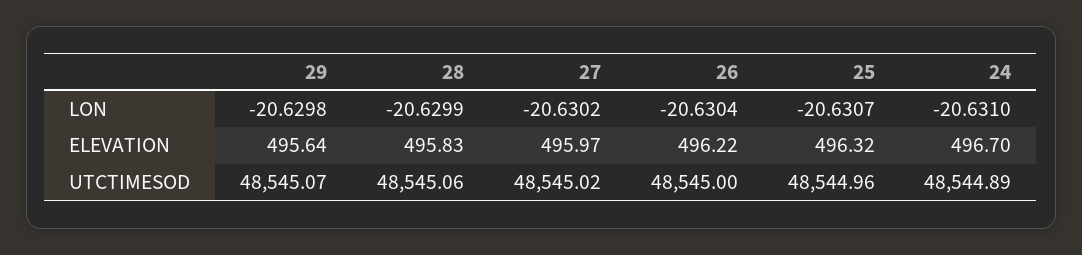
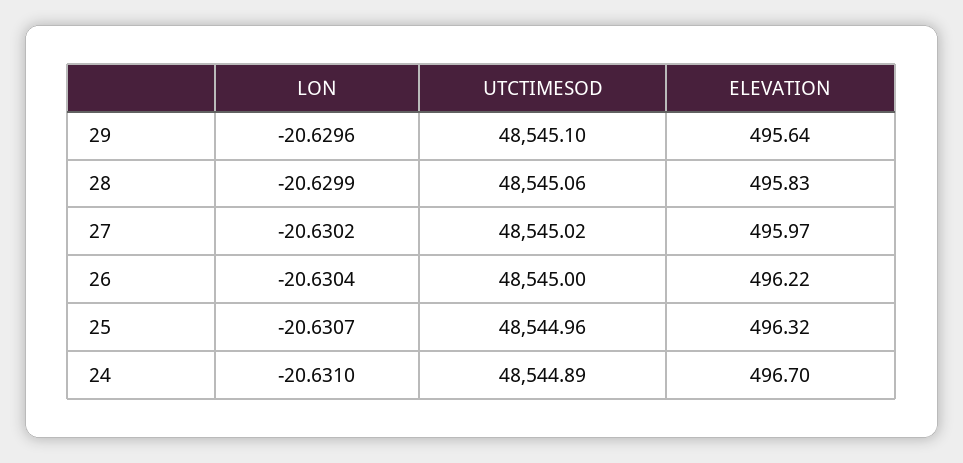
29, LON: -20.6298 -> -20.6296
29, UTCTIMESOD: 48545.07 -> 48545.1

